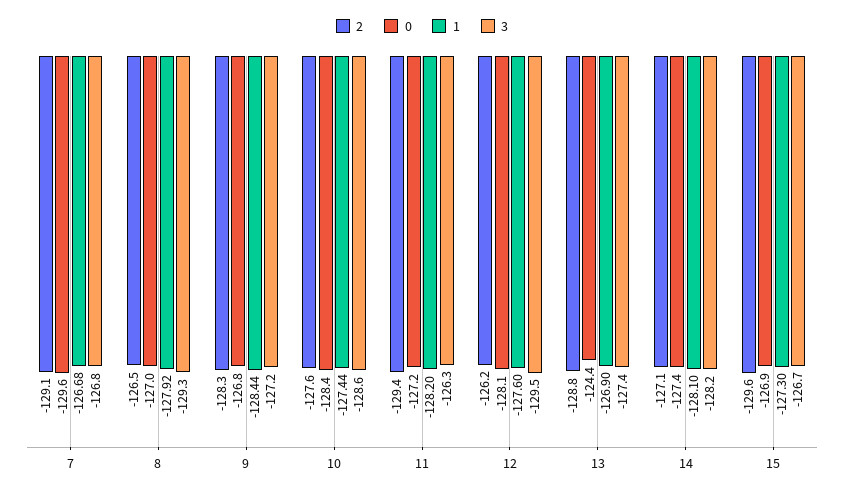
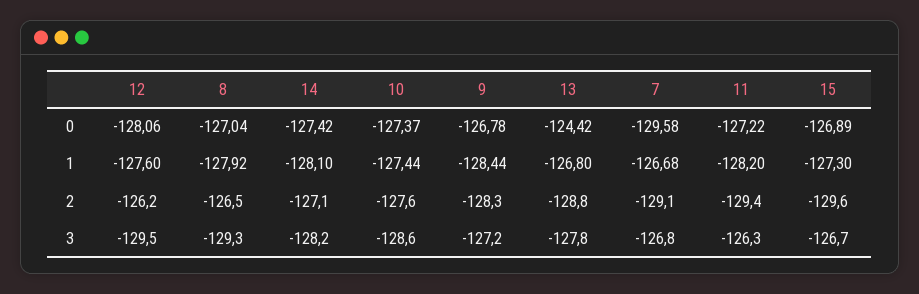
0, 10: -128.4 -> -127.37
1, 13: -126.9 -> -126.8
3, 13: -127.4 -> -127.8

